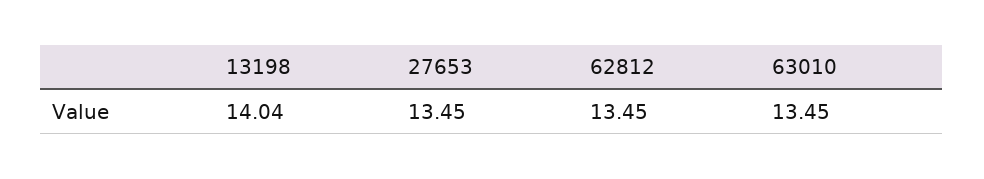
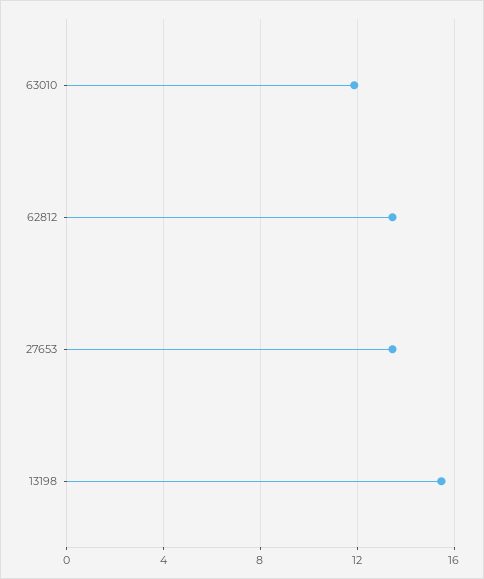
13198: 14.04 -> 15.5
63010: 13.45 -> 12

